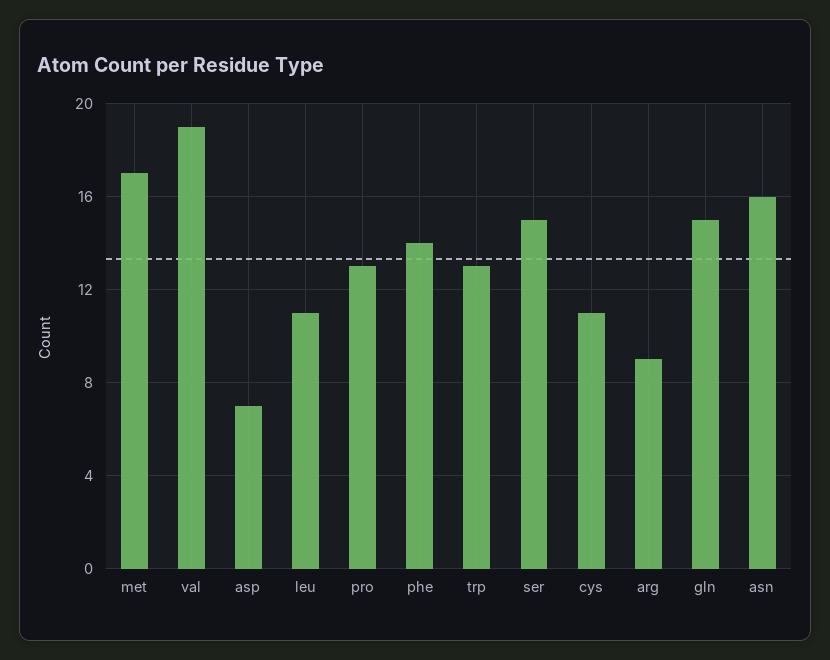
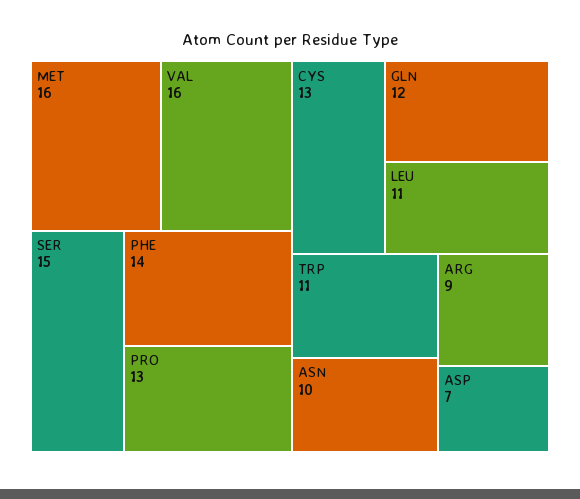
met: 17 -> 16
val: 19 -> 16
trp: 13 -> 11
cys: 11 -> 13
gln: 15 -> 12
asn: 16 -> 10

